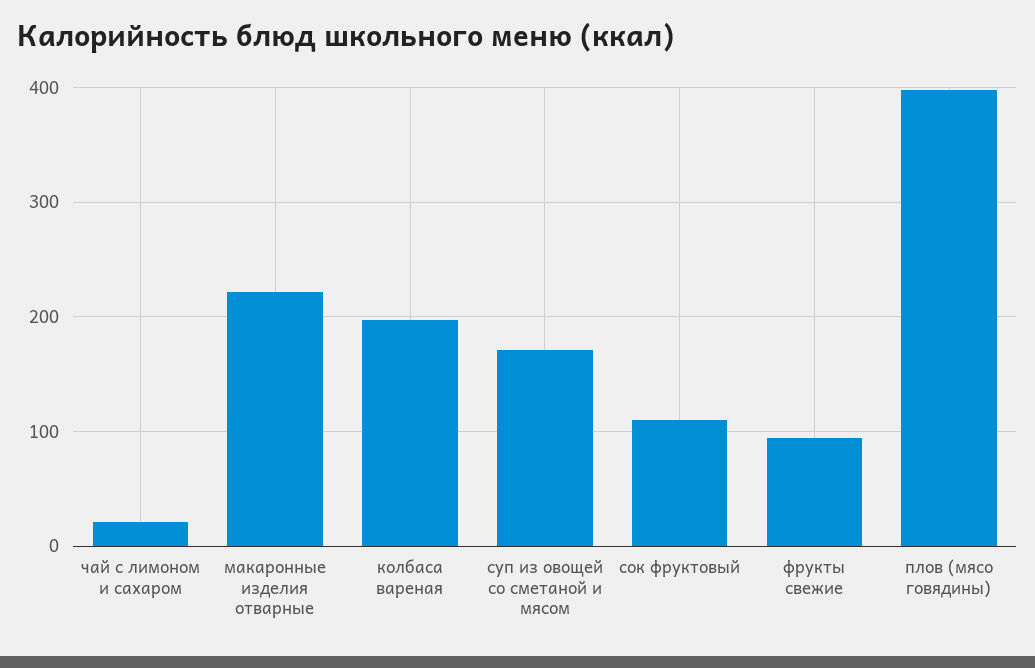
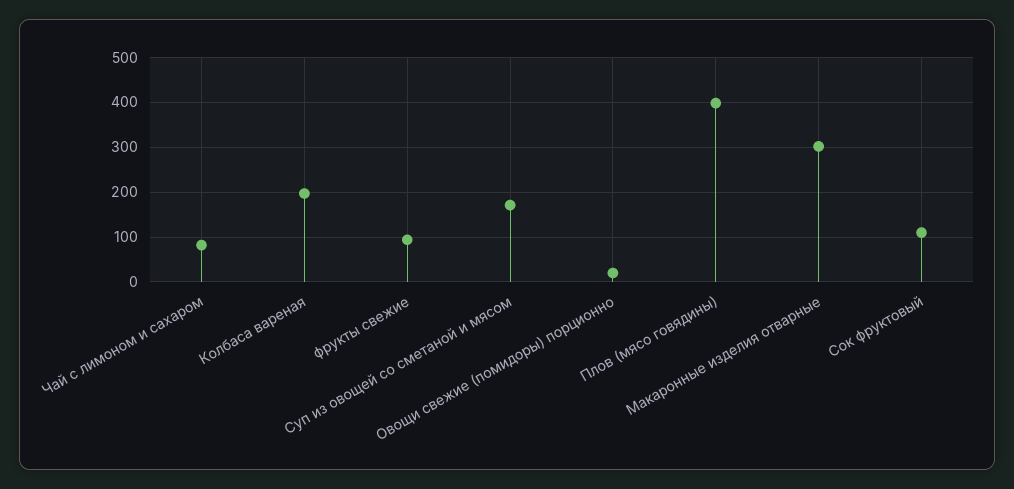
чай с лимоном и сахаром: 20 -> 80
макаронные изделия отварные: 220 -> 300
Овощи свежие (помидоры) порционно: none -> 20

